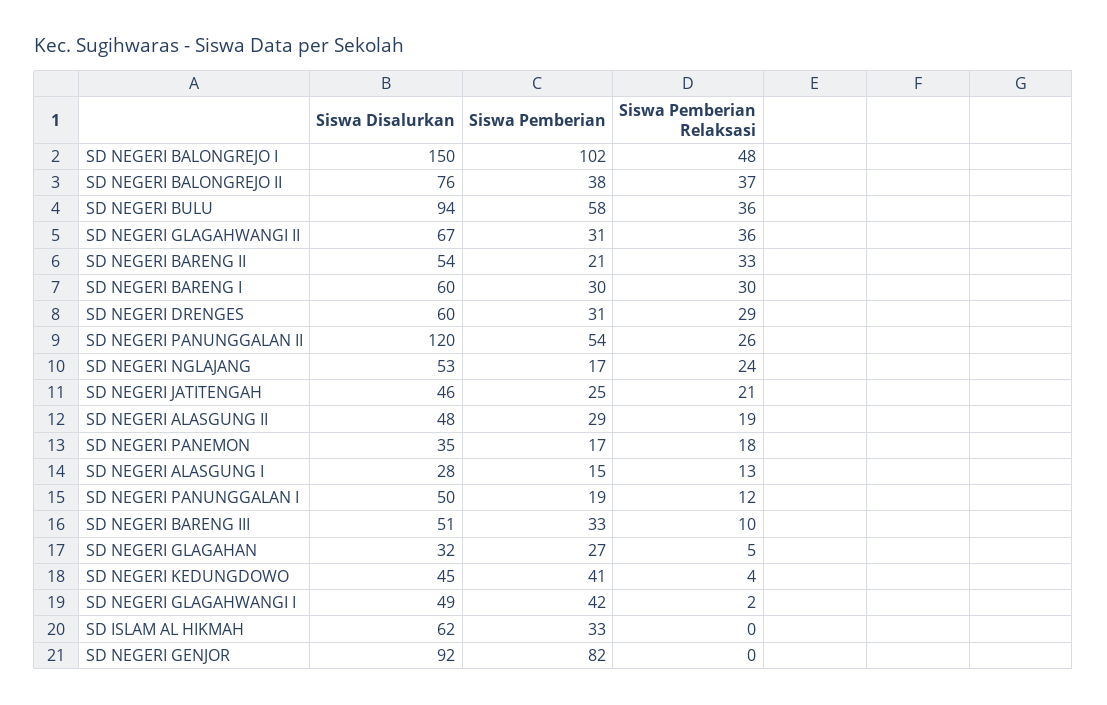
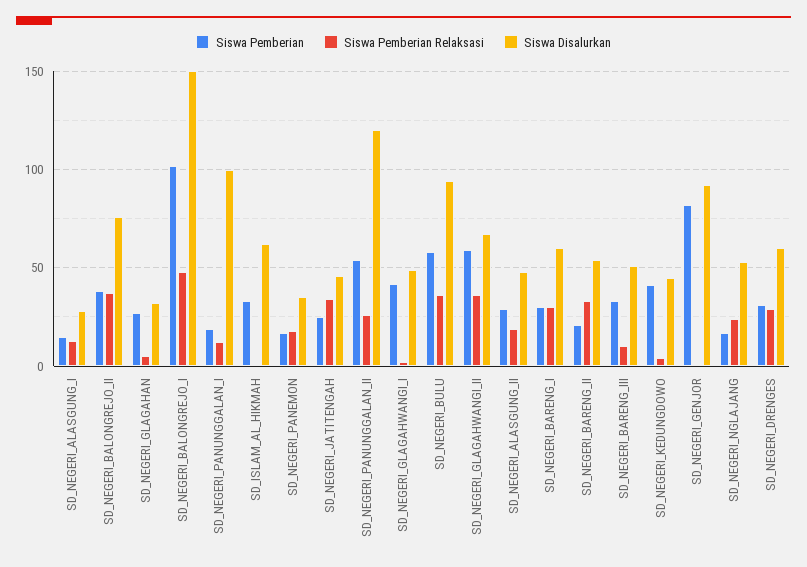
Siswa Pemberian, SD NEGERI GLAGAHWANGI II: 31 -> 60
Siswa Pemberian Relaksasi, SD NEGERI JATITENGAH: 21 -> 35
Siswa Disalurkan, SD NEGERI PANUNGGALAN I: 50 -> 100

